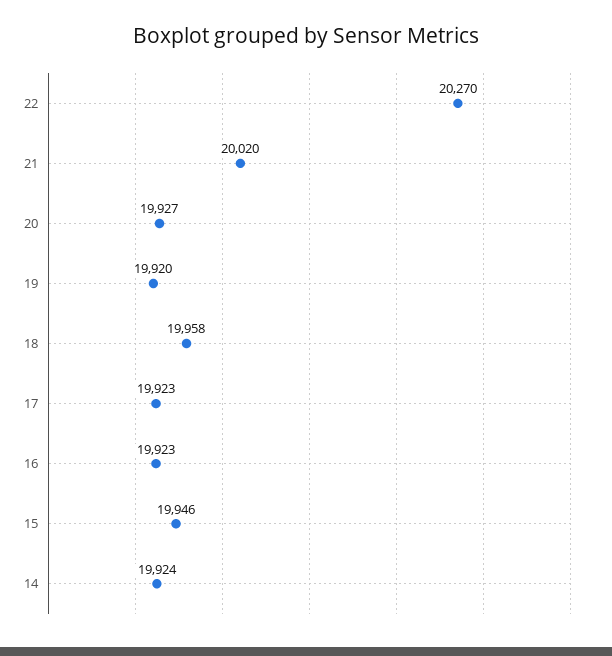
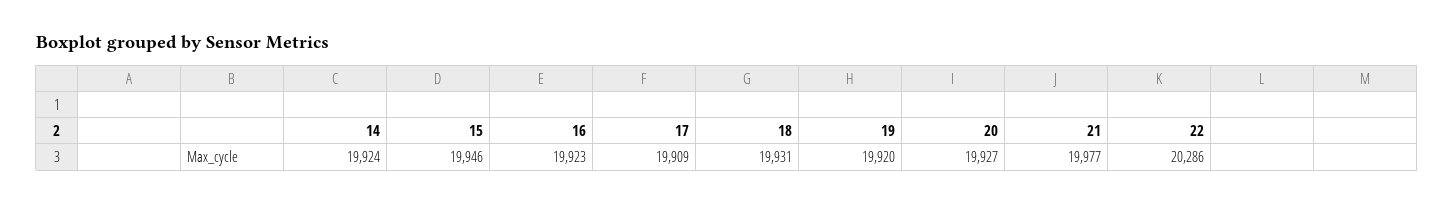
22: 20270 -> 20286
21: 20020 -> 19977
18: 19958 -> 19931
17: 19923 -> 19909

